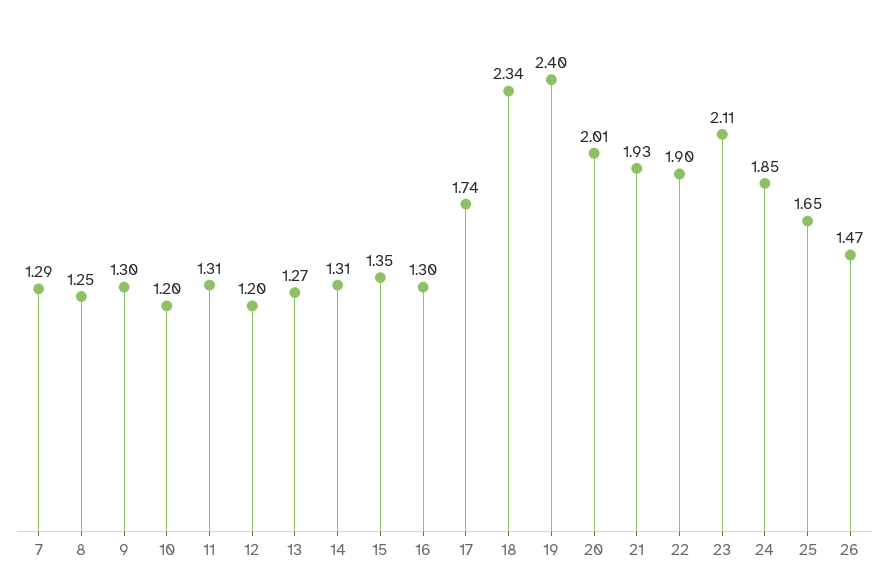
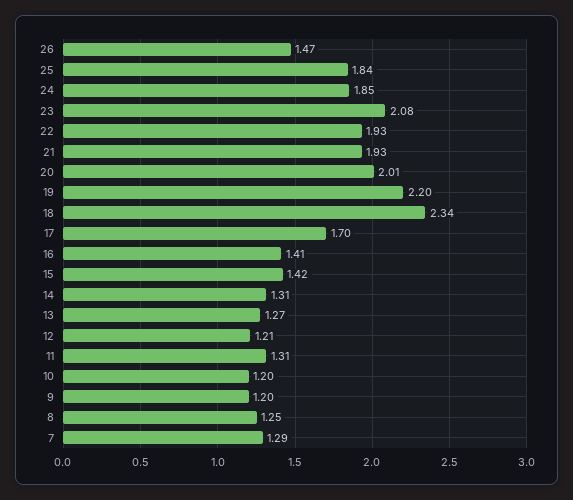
9: 1.3 -> 1.2
12: 1.2 -> 1.21
15: 1.35 -> 1.42
16: 1.3 -> 1.41
17: 1.74 -> 1.7
19: 2.4 -> 2.2
22: 1.9 -> 1.93
23: 2.11 -> 2.08
25: 1.65 -> 1.84

